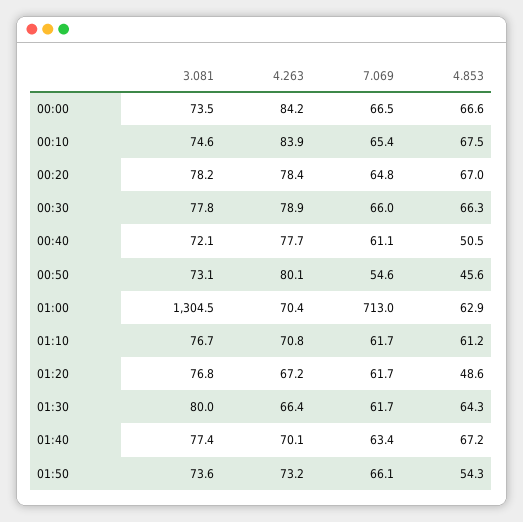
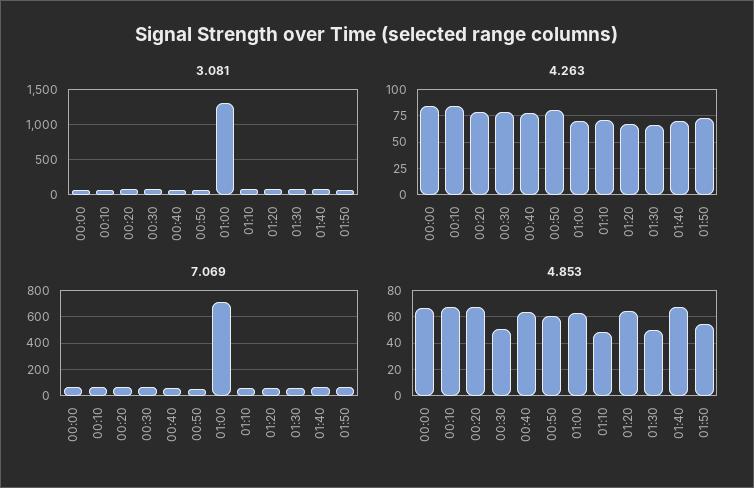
4.853, 00:30: 66.3 -> 50
4.853, 00:40: 50.5 -> 65
4.853, 00:50: 45.6 -> 60
4.853, 01:10: 61.2 -> 50
4.853, 01:20: 48.6 -> 65
4.853, 01:30: 64.3 -> 50

